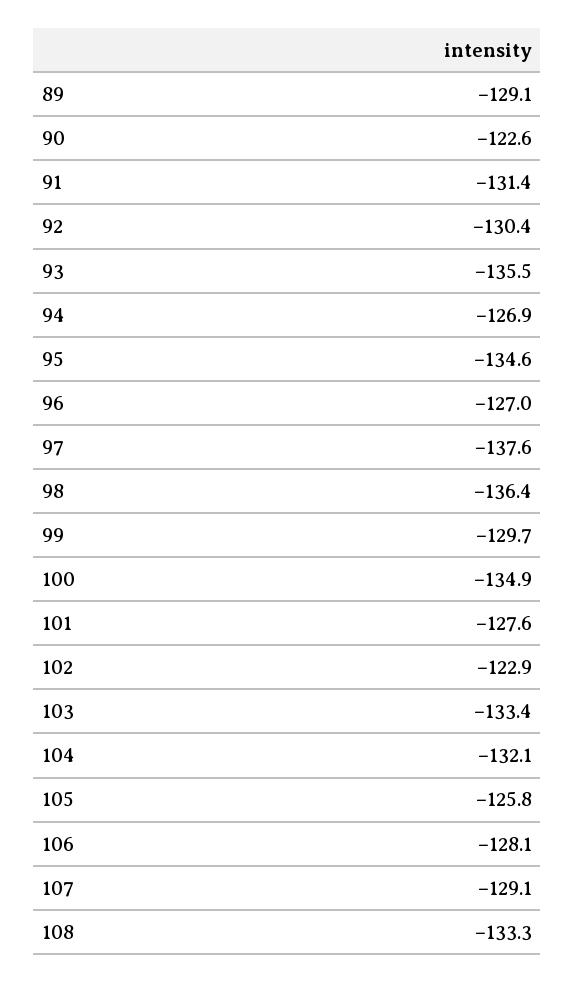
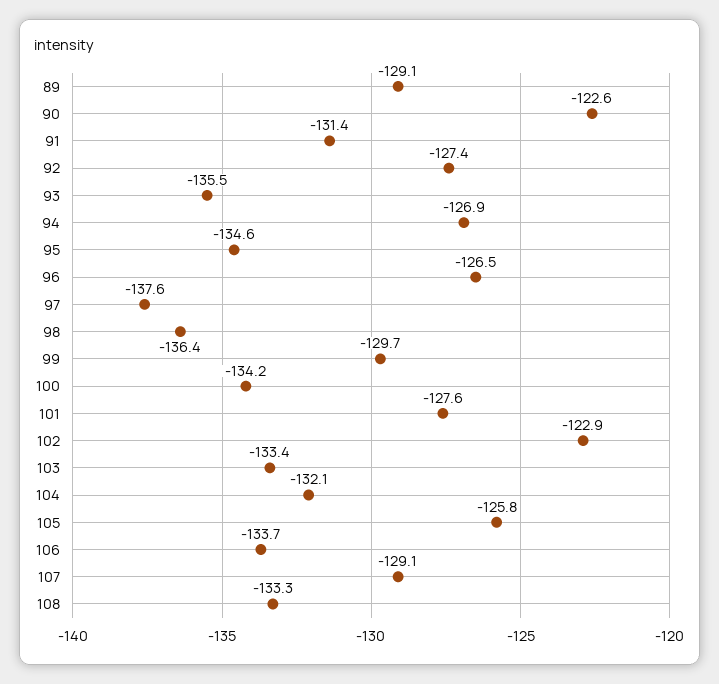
92: -130.4 -> -127.4
96: -127 -> -126.5
100: -134.9 -> -134.2
106: -128.1 -> -133.7

